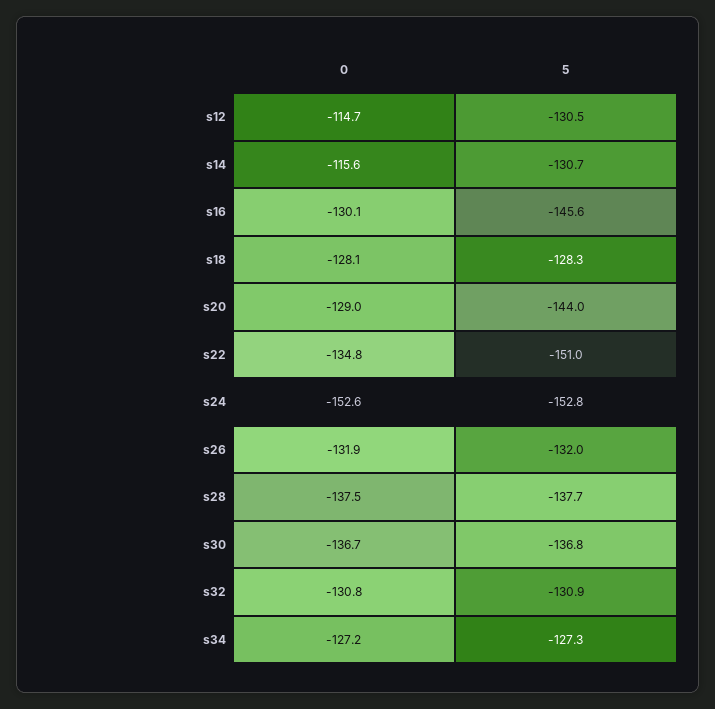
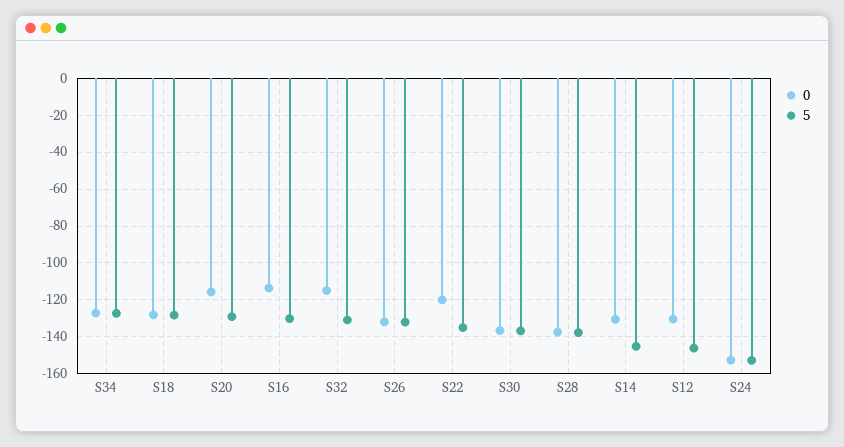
0, s12: -114.7 -> -130
5, s12: -130.5 -> -145
0, s14: -115.6 -> -130
5, s14: -130.7 -> -145
0, s16: -130.1 -> -115
5, s16: -145.6 -> -130
0, s20: -129 -> -115
5, s20: -144 -> -130
0, s22: -134.8 -> -120
5, s22: -151 -> -135
0, s32: -130.8 -> -115

